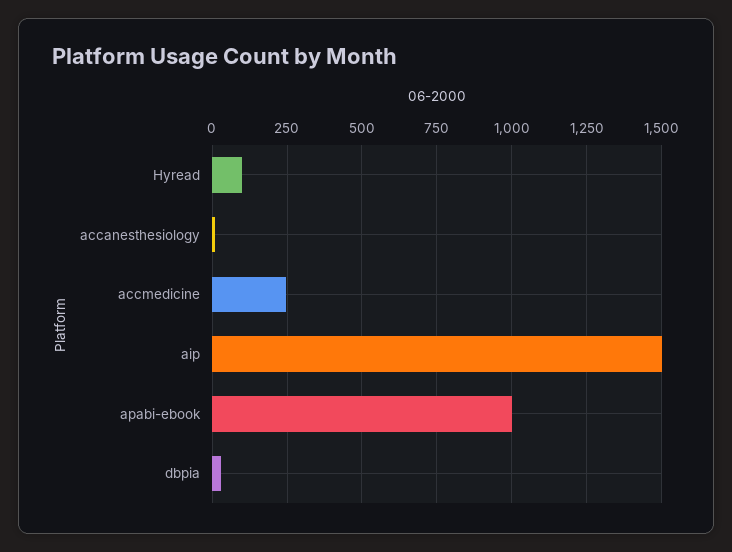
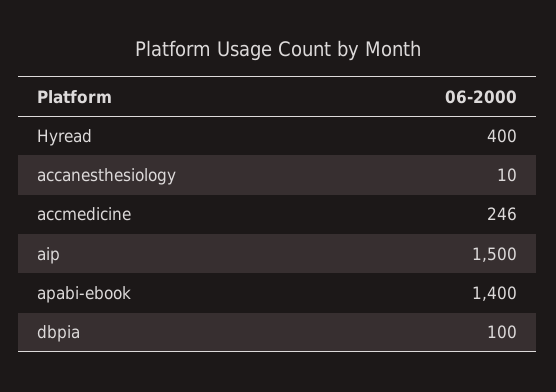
Hyread: 100 -> 400
apabi-ebook: 1000 -> 1400
dbpia: 25 -> 100

